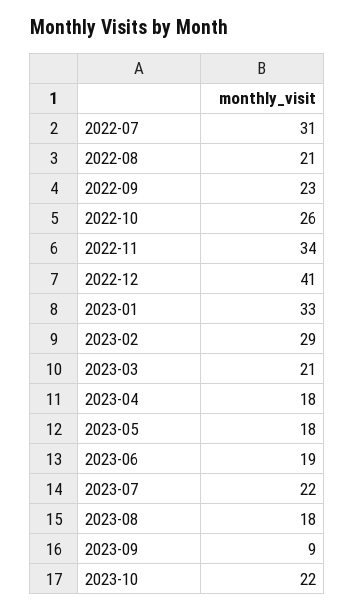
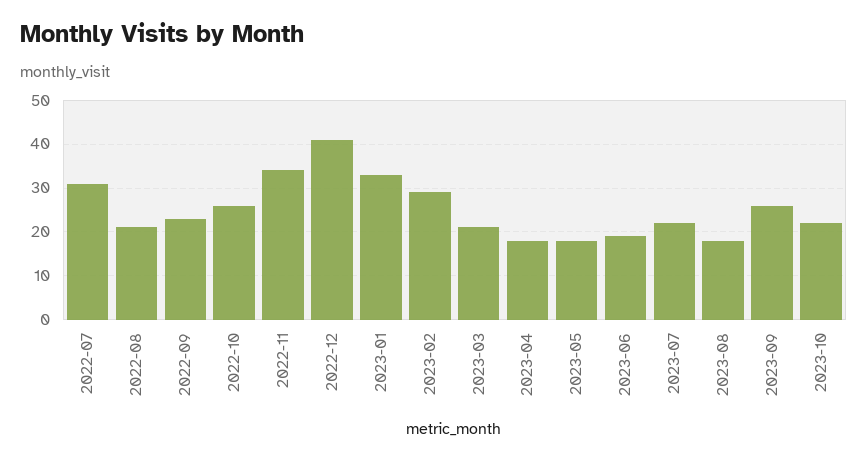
2023-09: 9 -> 25

